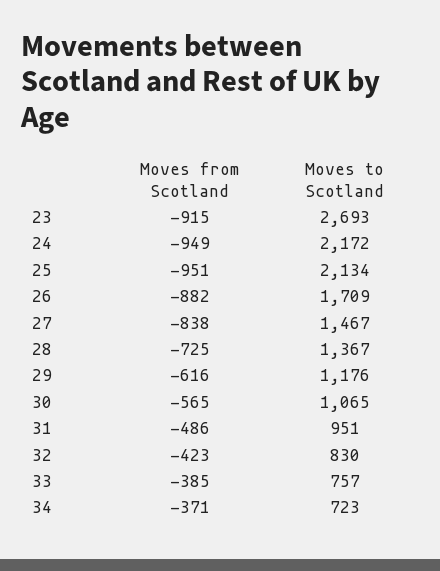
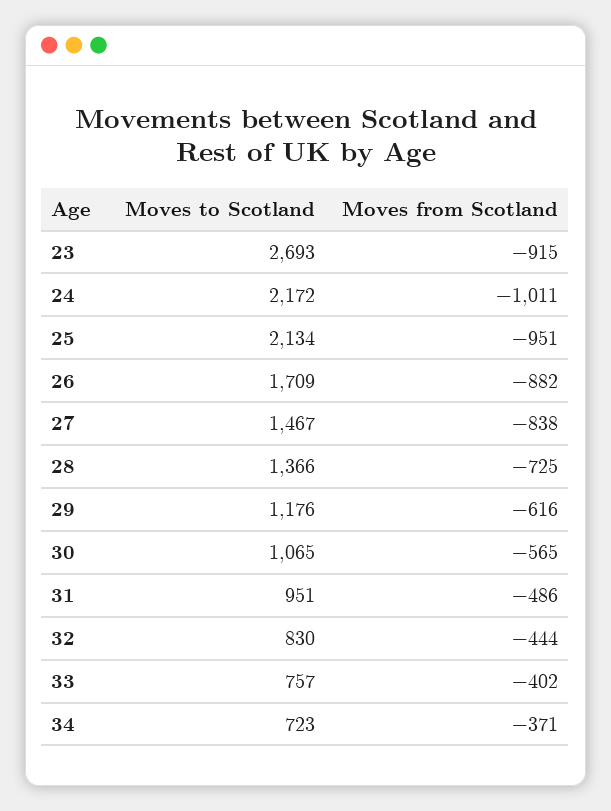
Moves from Scotland, 24: -949 -> -1011
Moves to Scotland, 28: 1367 -> 1366
Moves from Scotland, 32: -423 -> -444
Moves from Scotland, 33: -385 -> -402

